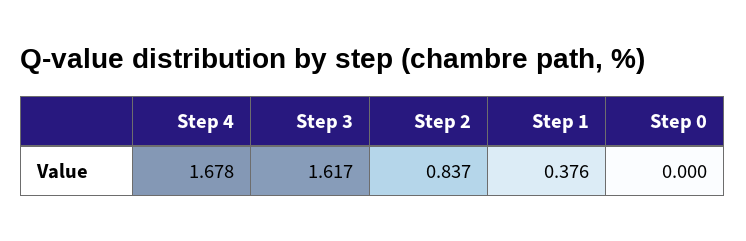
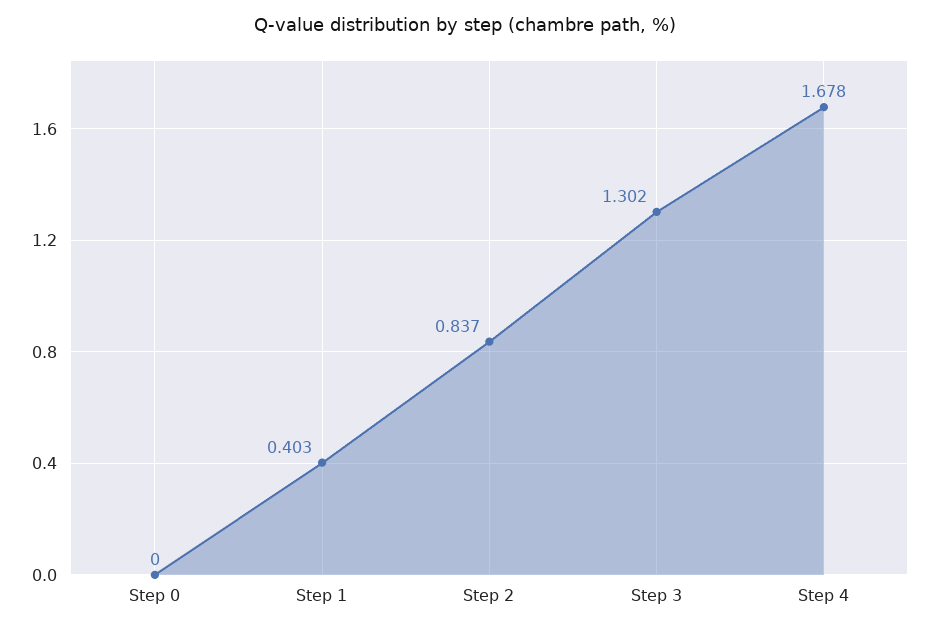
Step 3: 1.617 -> 1.302
Step 1: 0.376 -> 0.403

